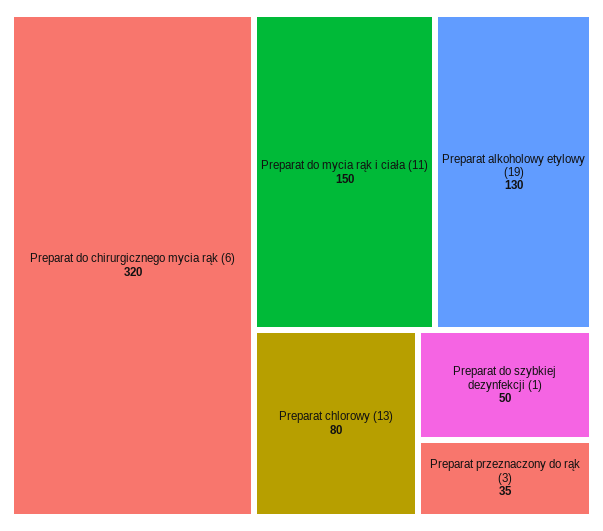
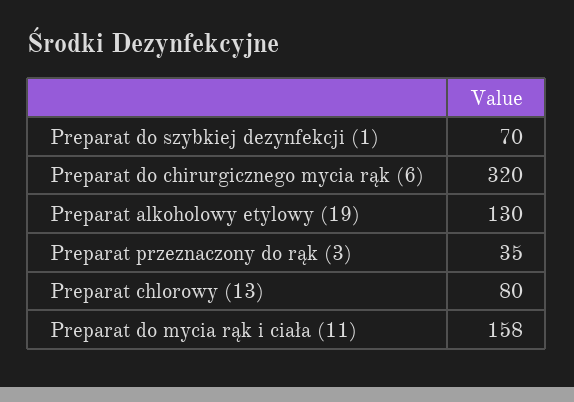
Preparat do mycia rąk i ciała (11): 150 -> 158
Preparat do szybkiej dezynfekcji (1): 50 -> 70

